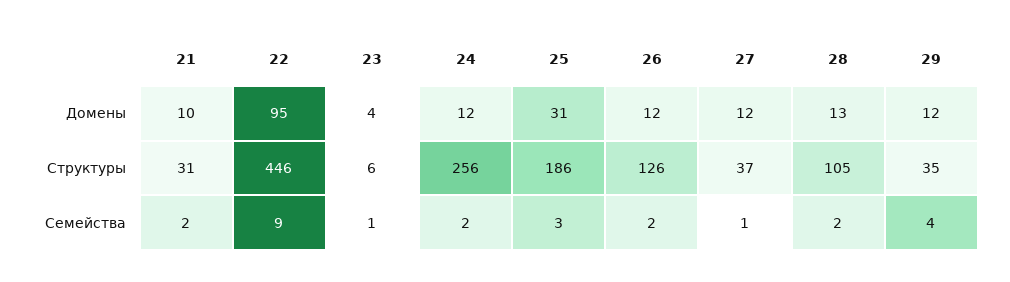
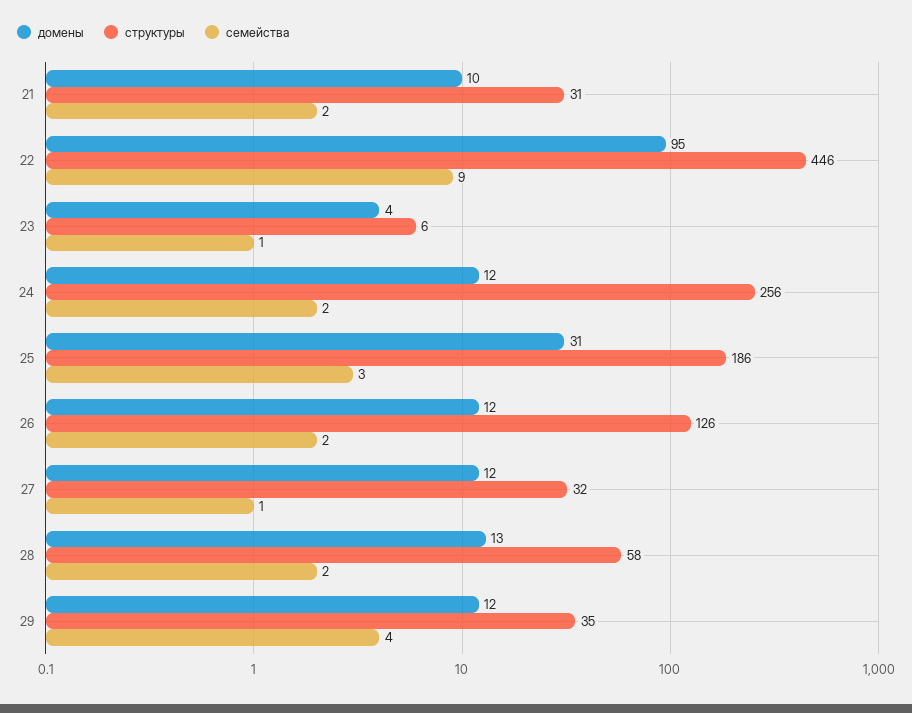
Структуры, 27: 37 -> 32
Структуры, 28: 105 -> 58

